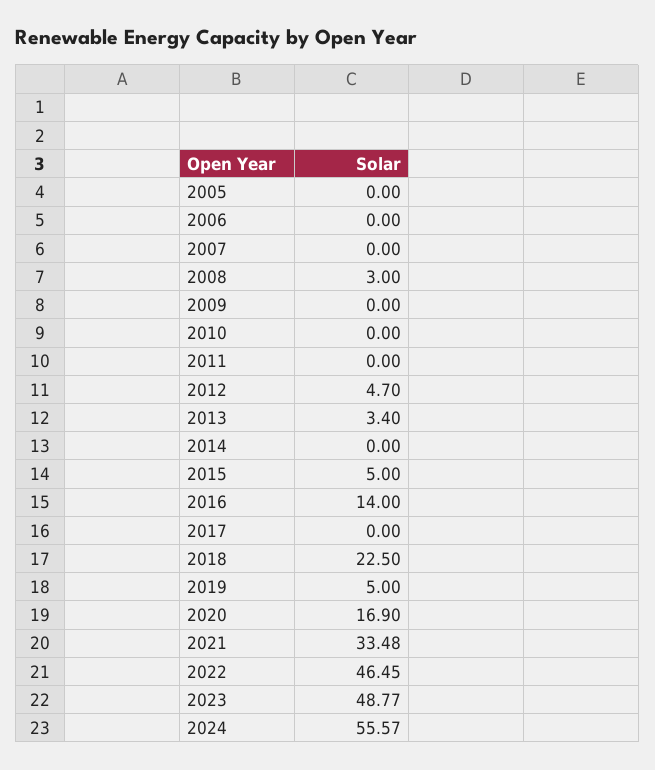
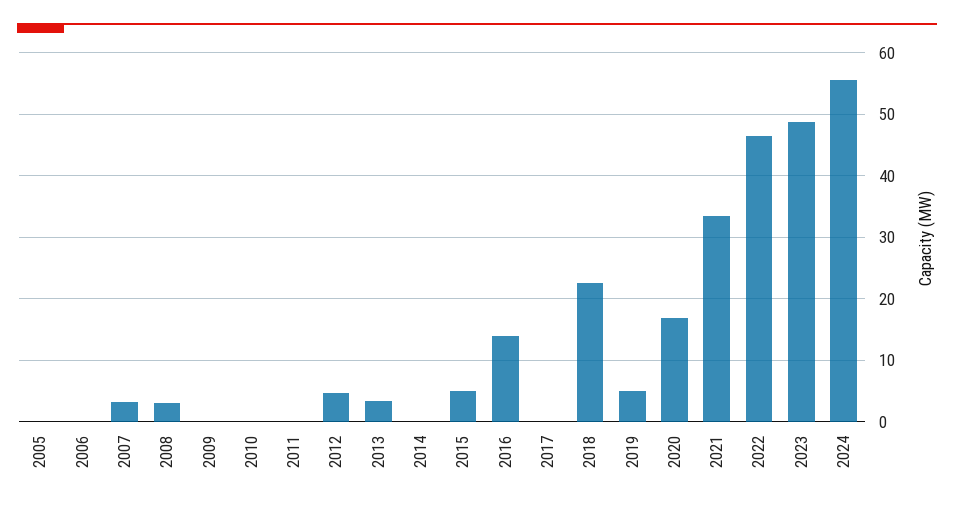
2007: 0 -> 3

